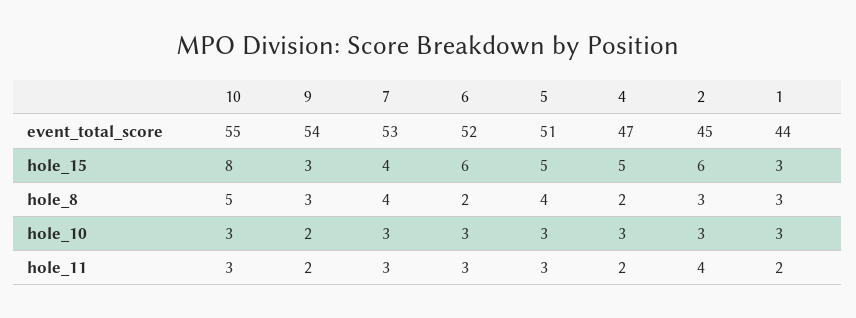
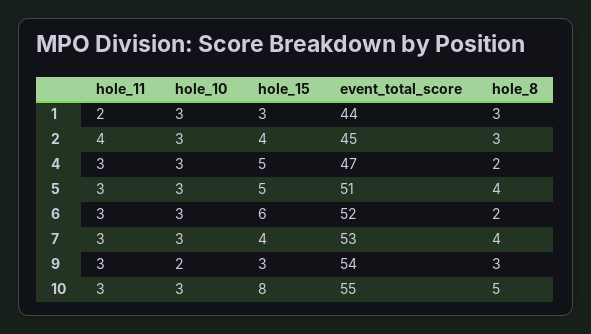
2, hole_15: 6 -> 4
9, hole_11: 2 -> 3
4, hole_11: 2 -> 3

